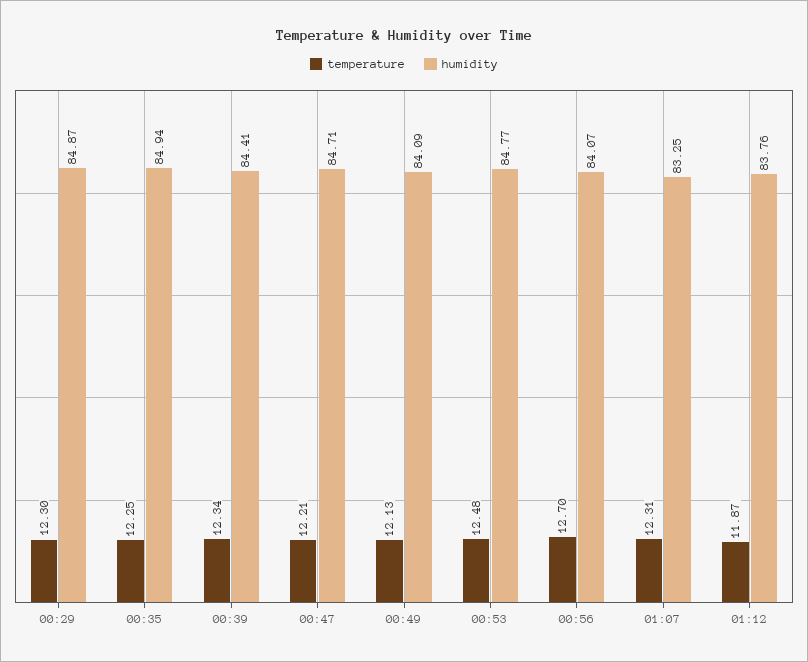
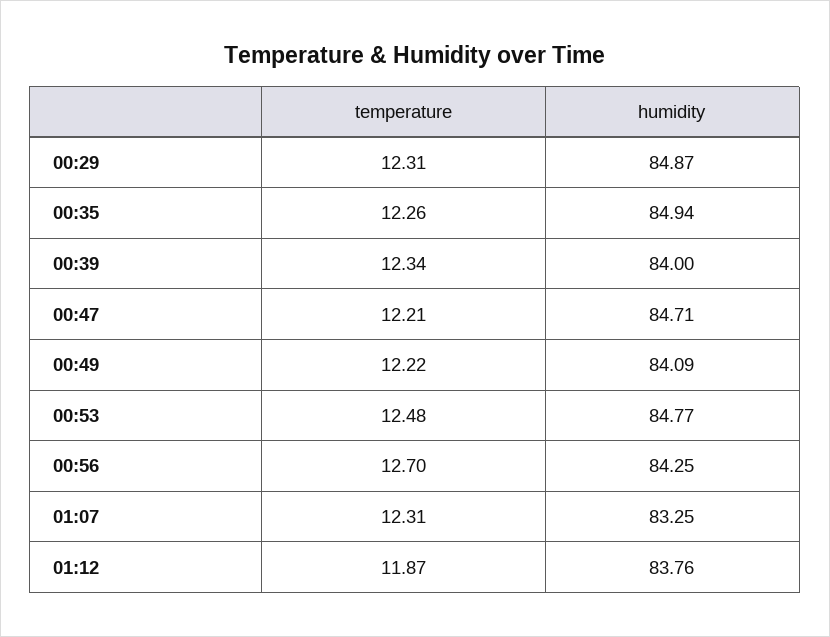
temperature, 00:29: 12.3 -> 12.31
temperature, 00:35: 12.25 -> 12.26
humidity, 00:39: 84.41 -> 84
temperature, 00:49: 12.13 -> 12.22
humidity, 00:56: 84.07 -> 84.25

